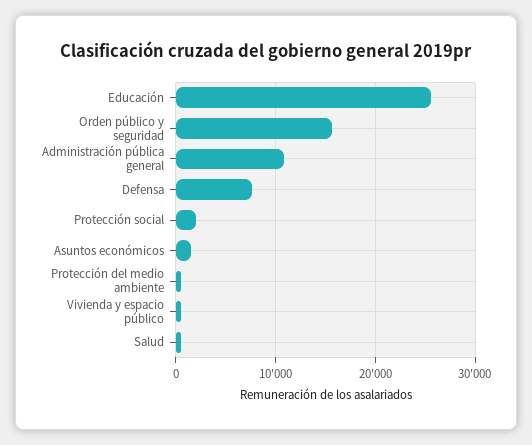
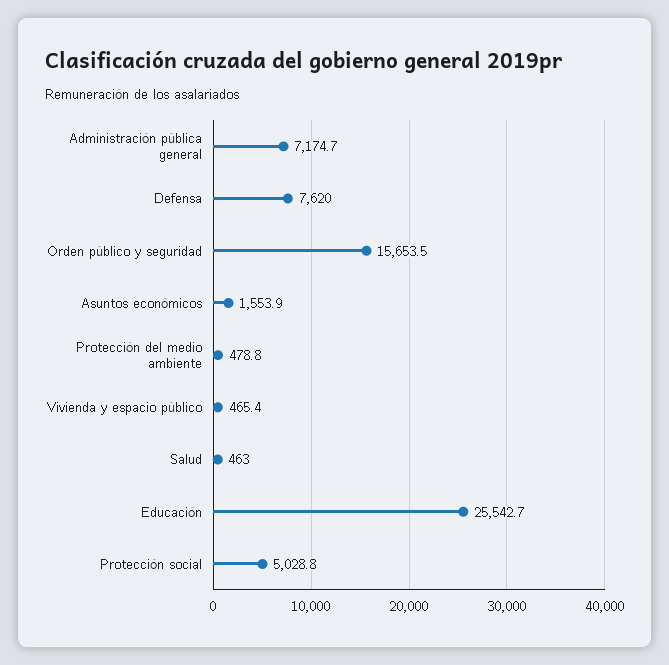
Administración pública general: 11000 -> 7174.7
Protección social: 2000 -> 5028.8

